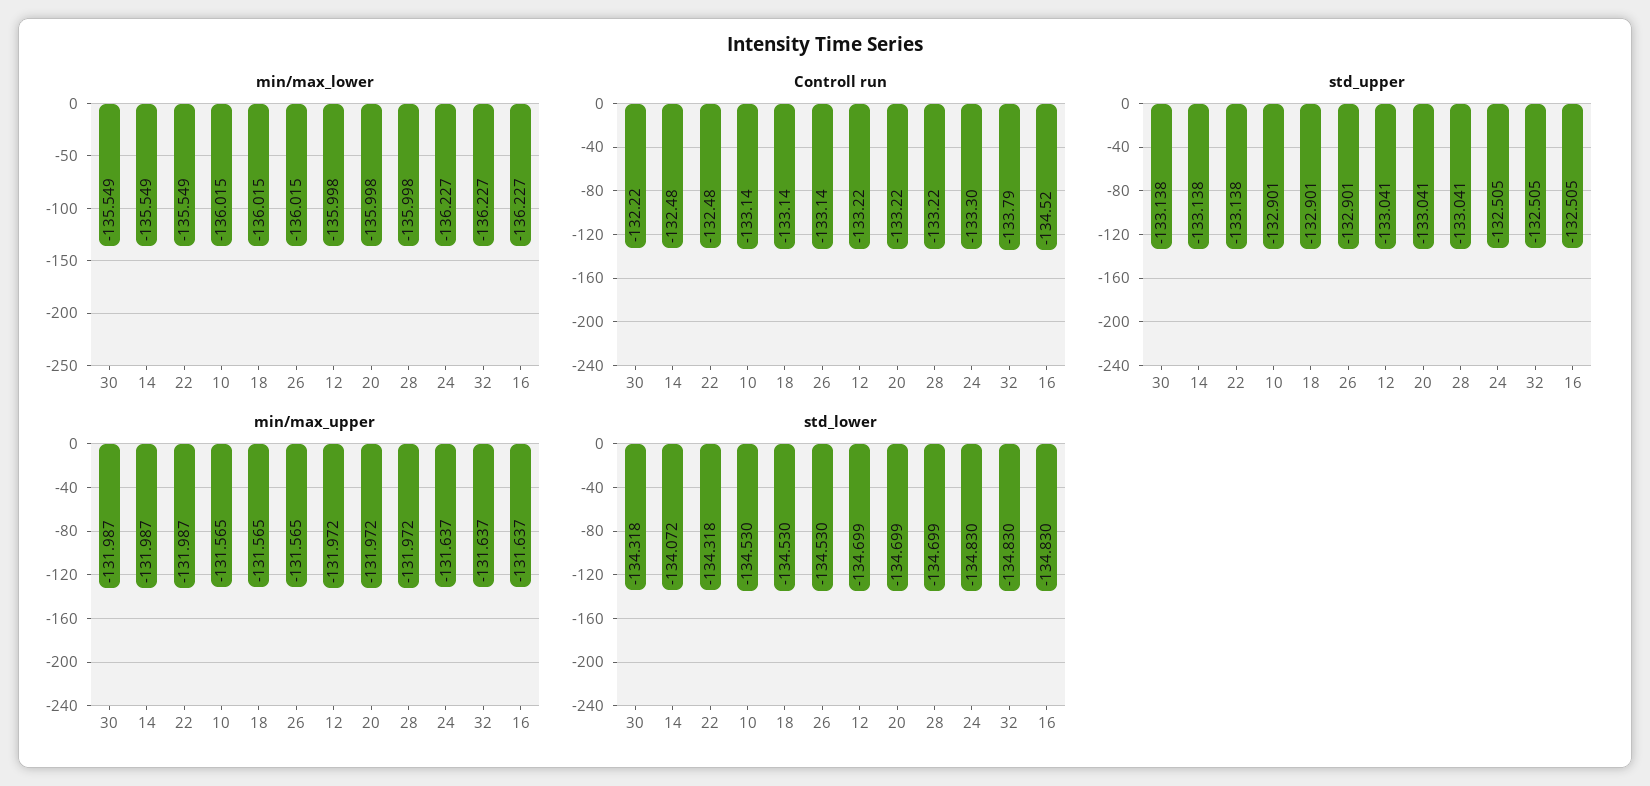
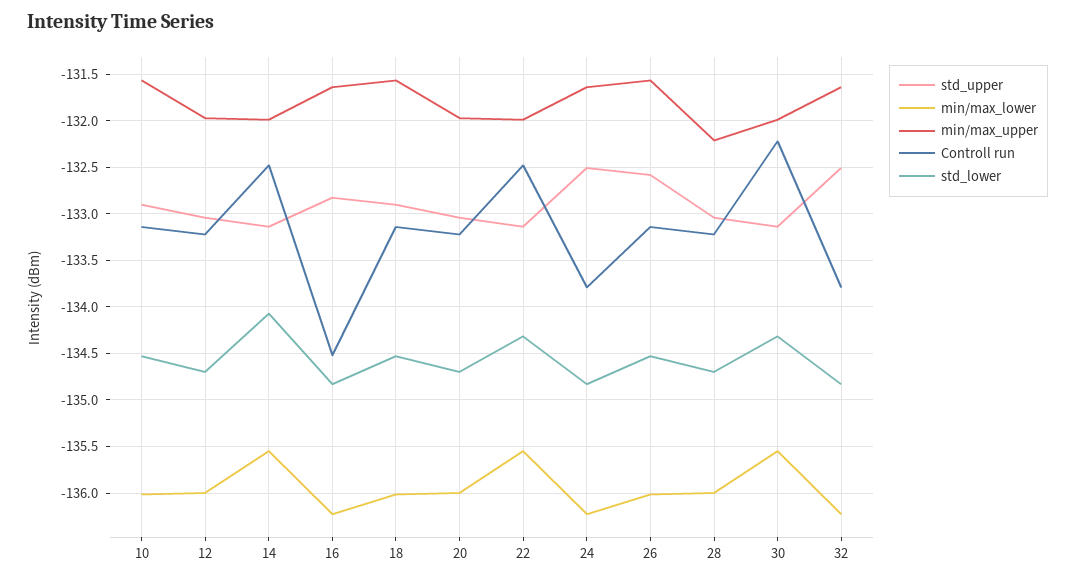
Controll run, 24: -133.3 -> -133.8
std_upper, 26: -132.901 -> -132.6
std_upper, 16: -132.505 -> -132.8
min/max_upper, 28: -131.972 -> -132.2

